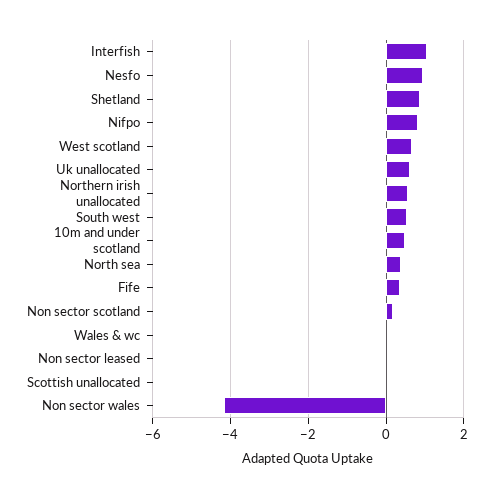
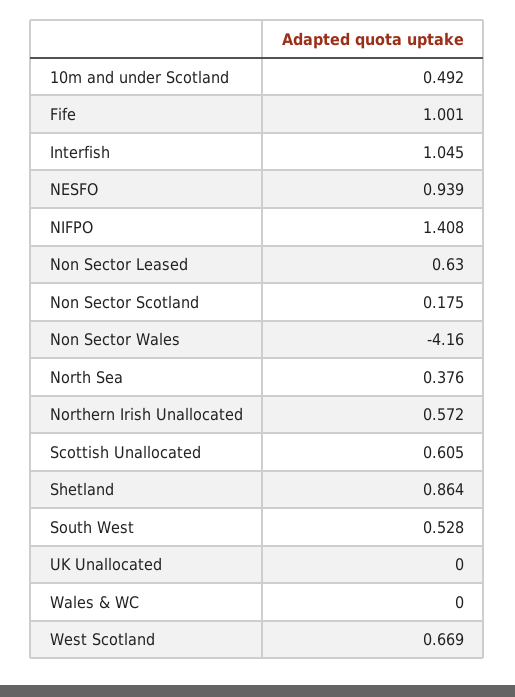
Nifpo: 0.8 -> 1.408
Uk unallocated: 0.6 -> 0
Fife: 0.4 -> 1.001
Non sector leased: 0 -> 0.63
Scottish unallocated: 0 -> 0.605

